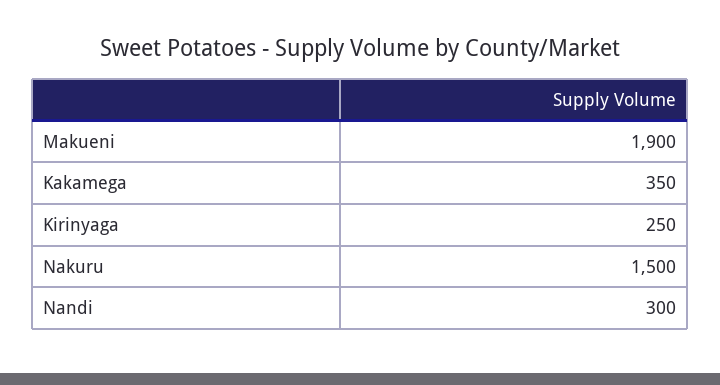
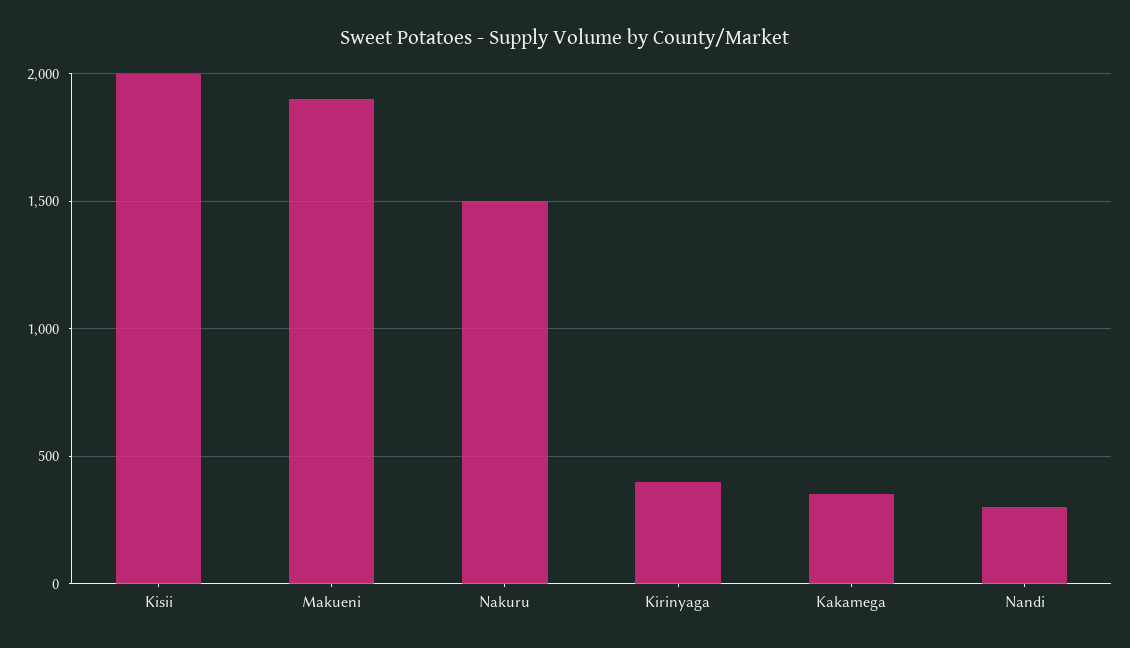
Kirinyaga: 250 -> 400
Kisii: none -> 2000

